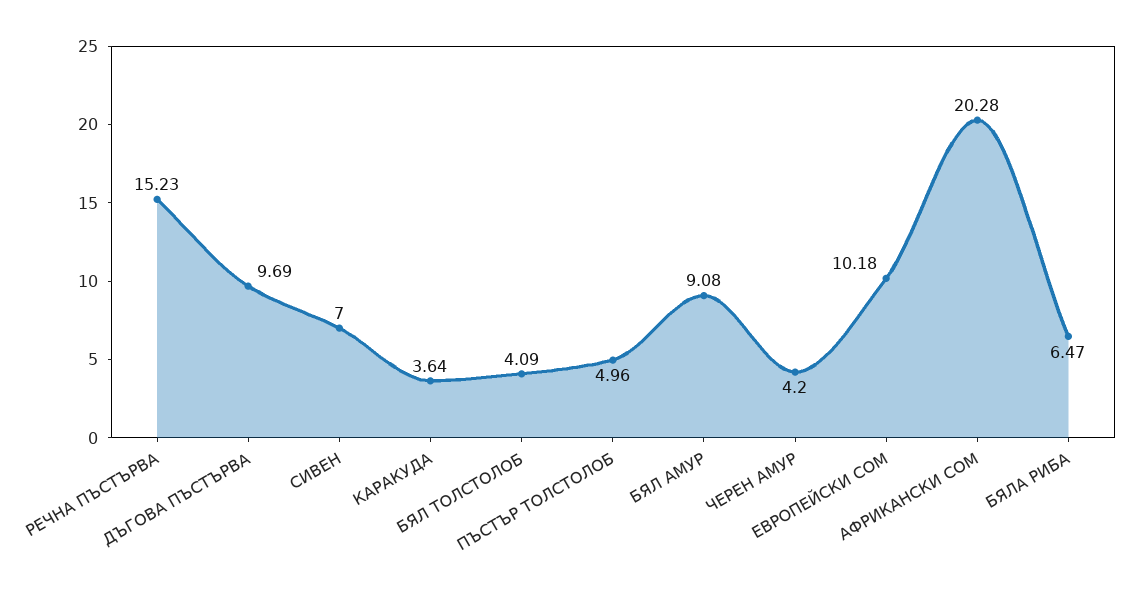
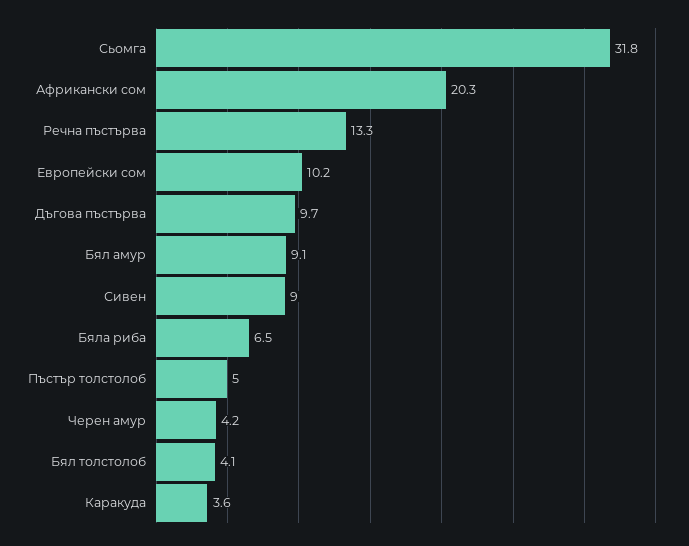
РЕЧНА ПЪСТЪРВА: 15.23 -> 13.3
СИВЕН: 7 -> 9
Сьомга: none -> 31.8

